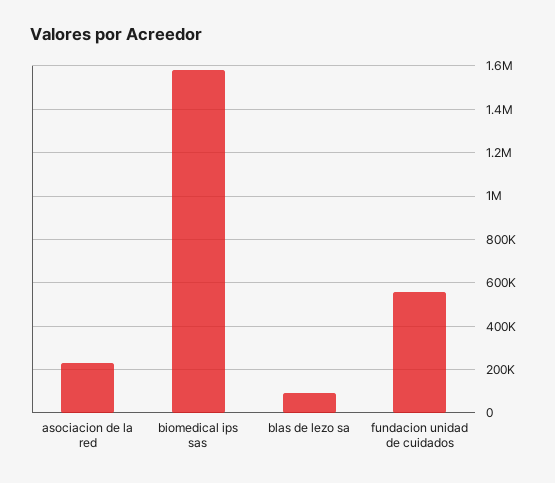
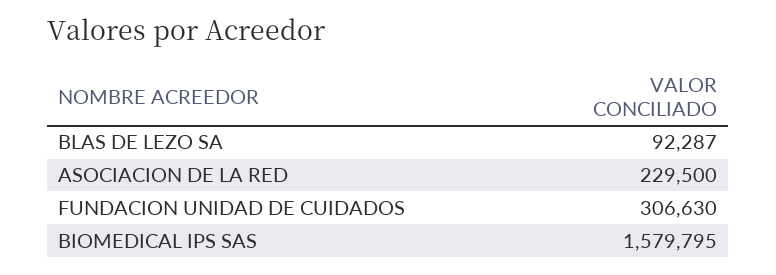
fundacion unidad de cuidados: 550000 -> 306630

